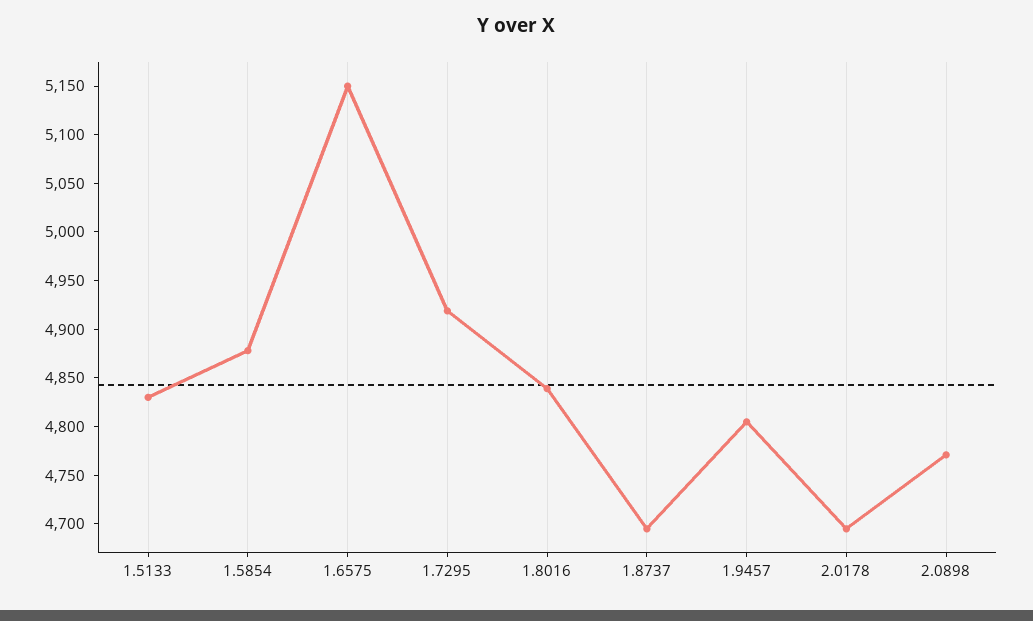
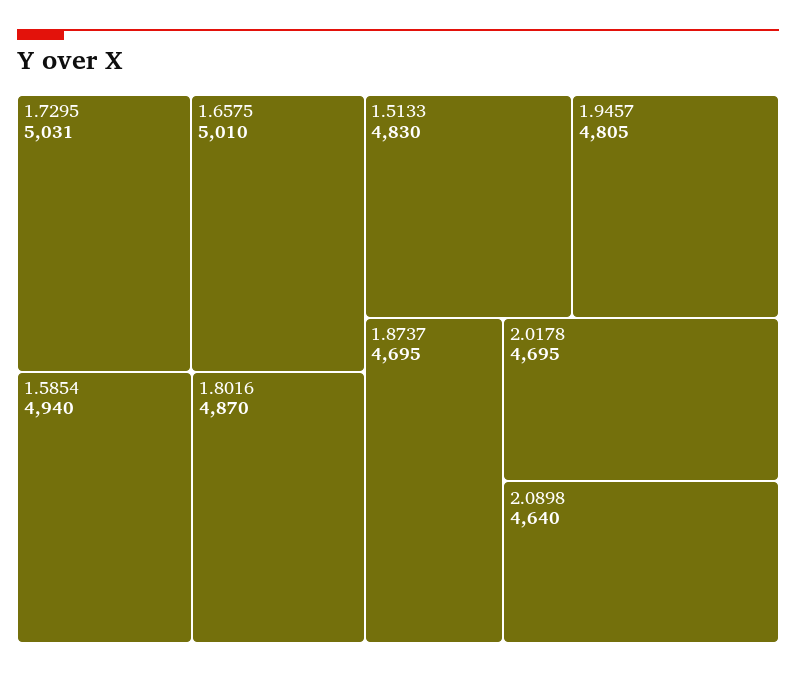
1.5854: 4880 -> 4940
1.6575: 5150 -> 5010
1.7295: 4920 -> 5031
1.8016: 4840 -> 4870
2.0898: 4770 -> 4640

